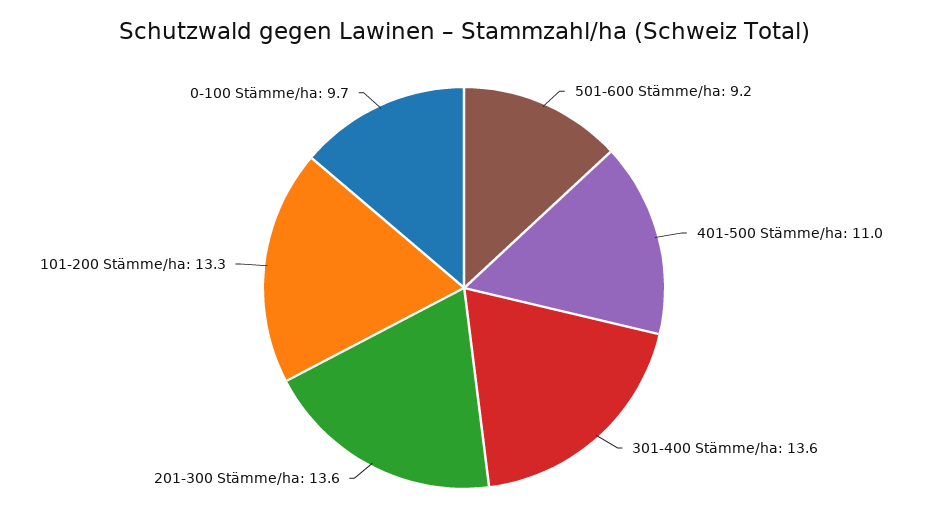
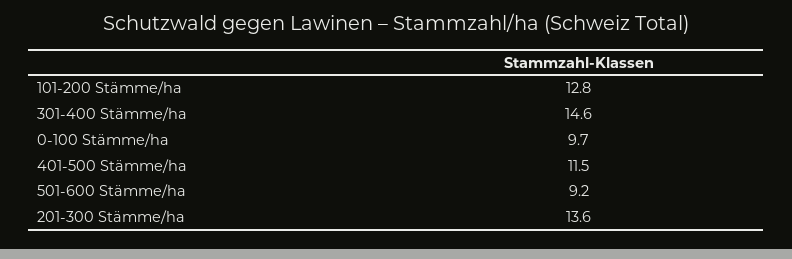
401-500 Stämme/ha: 11 -> 11.5
301-400 Stämme/ha: 13.6 -> 14.6
101-200 Stämme/ha: 13.3 -> 12.8

